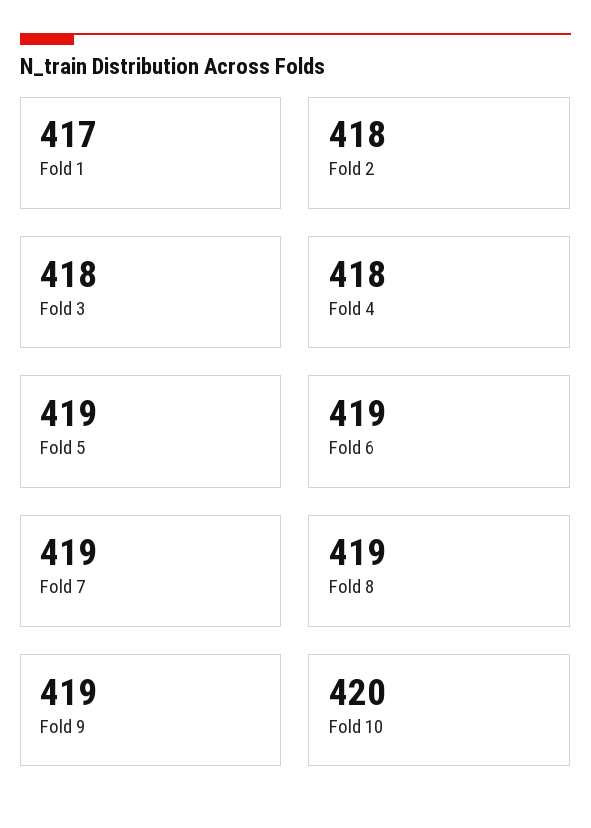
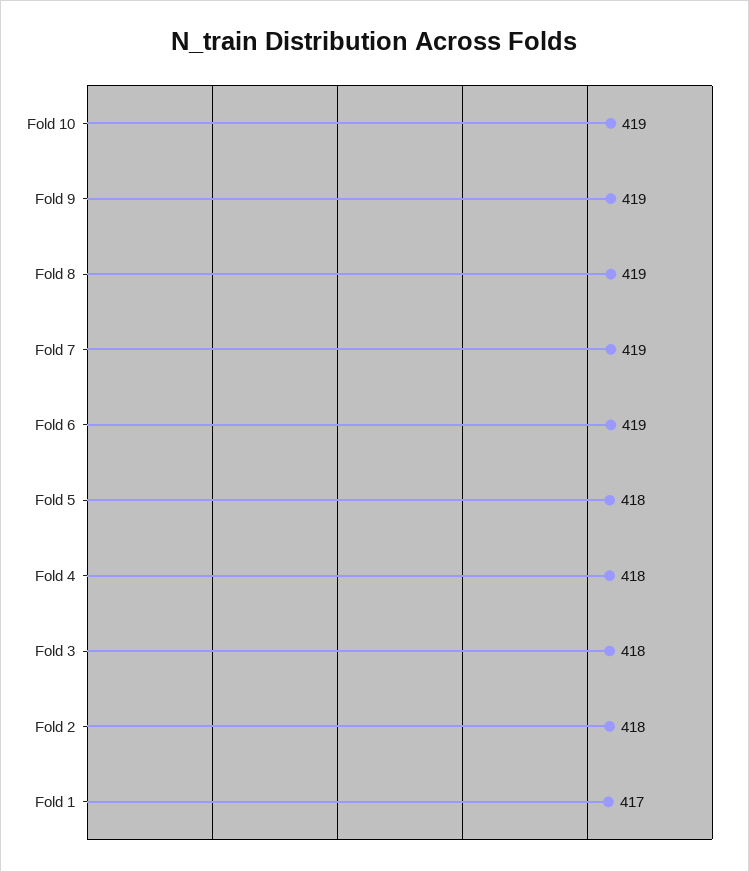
Fold 5: 419 -> 418
Fold 10: 420 -> 419

